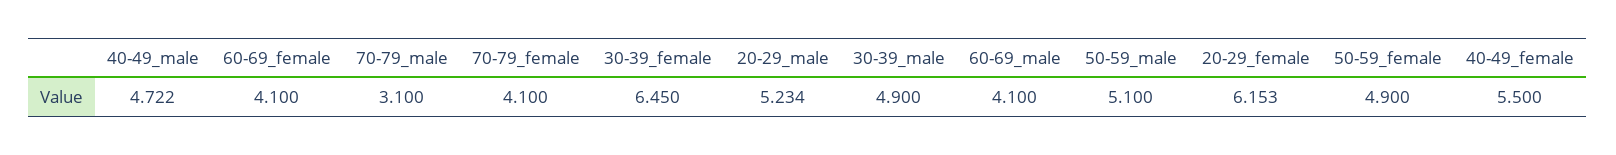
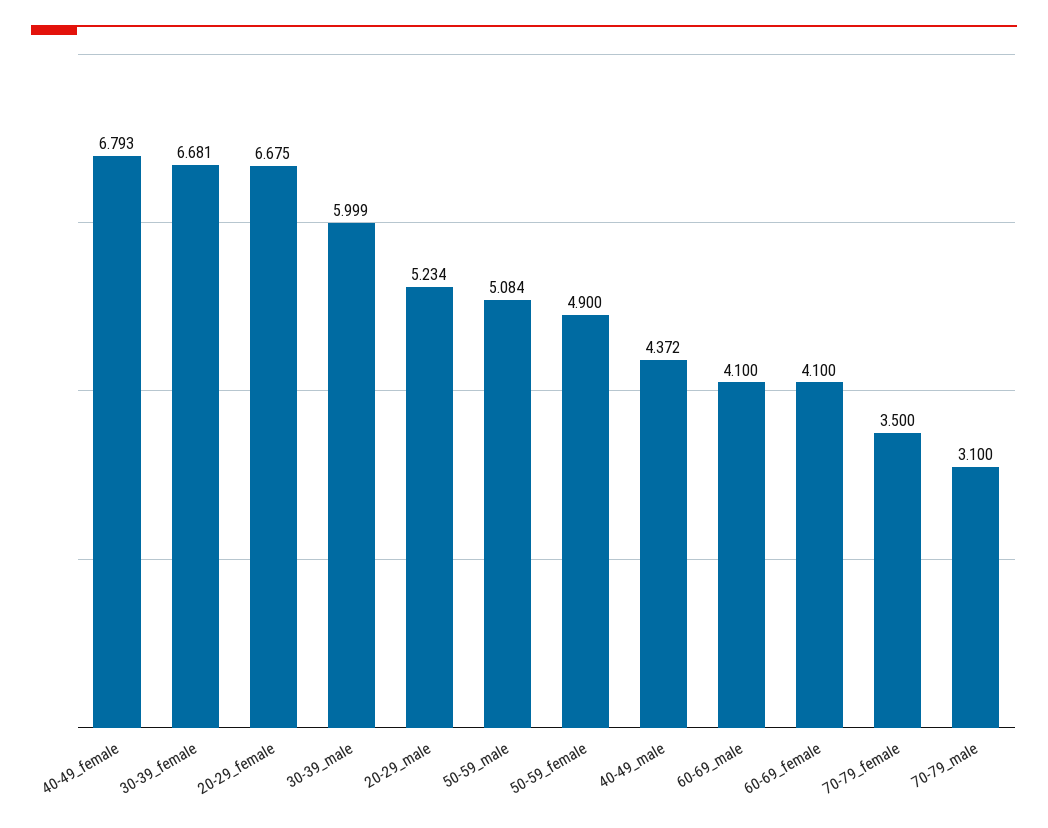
40-49_male: 4.722 -> 4.372
70-79_female: 4.1 -> 3.5
30-39_female: 6.45 -> 6.681
30-39_male: 4.9 -> 5.999
50-59_male: 5.1 -> 5.084
20-29_female: 6.153 -> 6.675
40-49_female: 5.5 -> 6.793

